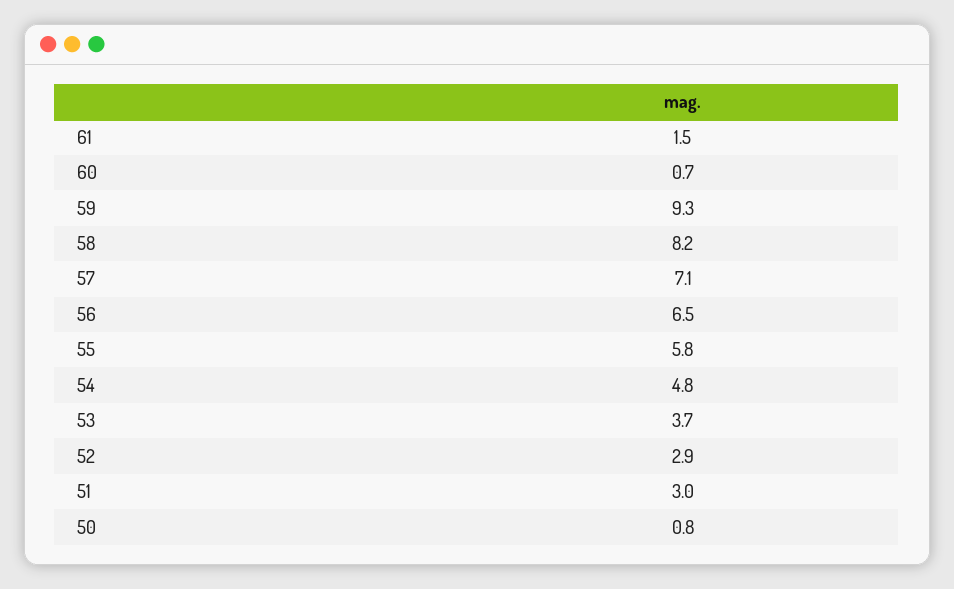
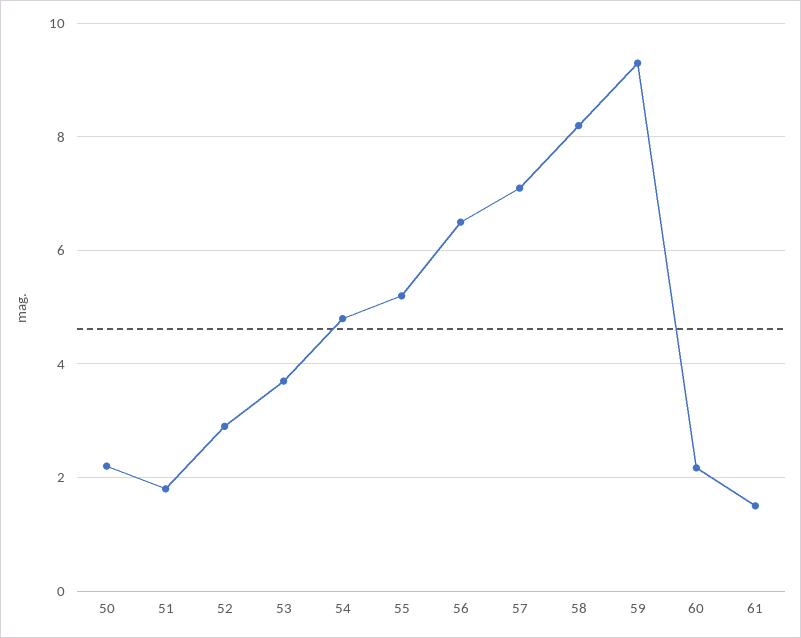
60: 0.7 -> 2.2
55: 5.8 -> 5.2
51: 3 -> 1.8
50: 0.8 -> 2.2

